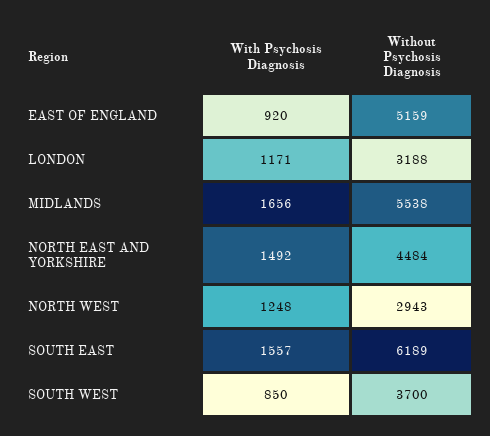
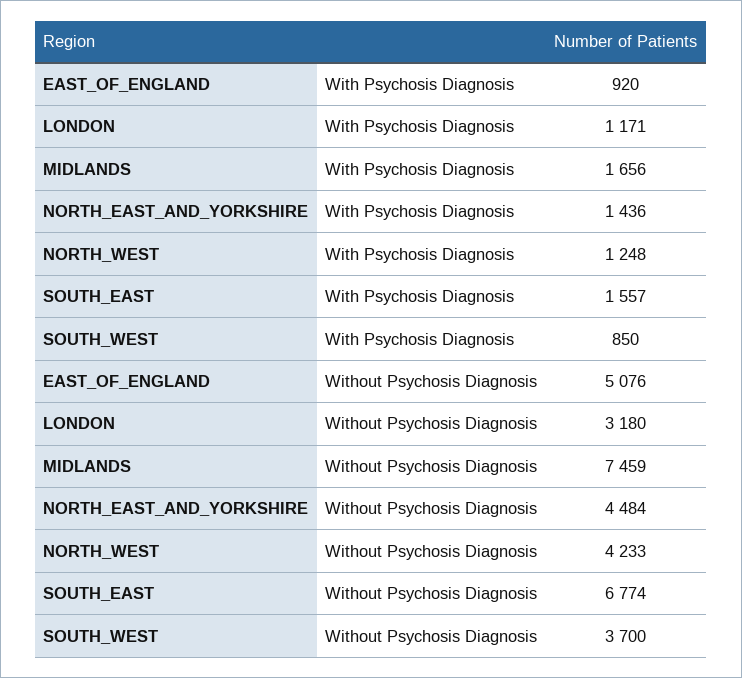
Without Psychosis Diagnosis, EAST OF ENGLAND: 5159 -> 5076
Without Psychosis Diagnosis, LONDON: 3188 -> 3180
Without Psychosis Diagnosis, MIDLANDS: 5538 -> 7459
With Psychosis Diagnosis, NORTH EAST AND YORKSHIRE: 1492 -> 1436
Without Psychosis Diagnosis, NORTH WEST: 2943 -> 4233
Without Psychosis Diagnosis, SOUTH EAST: 6189 -> 6774

